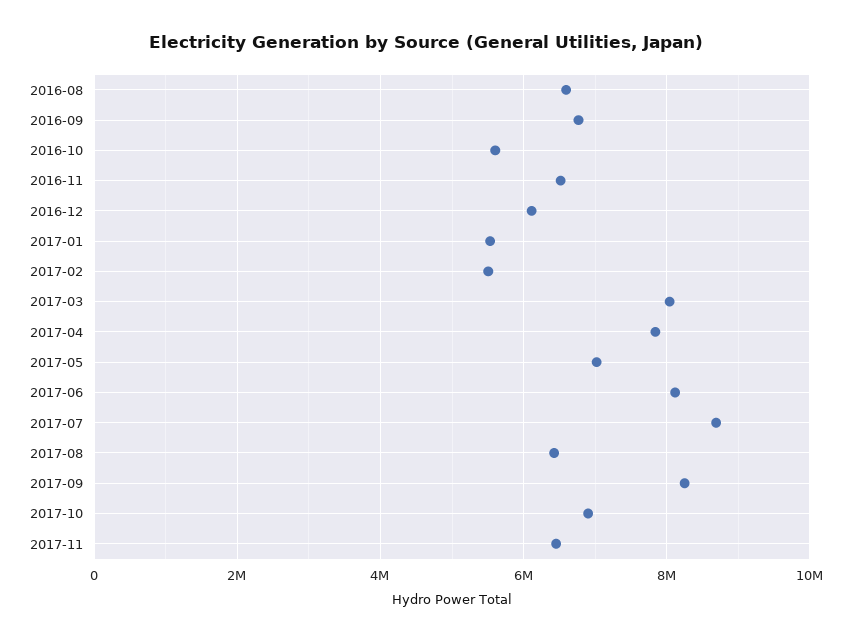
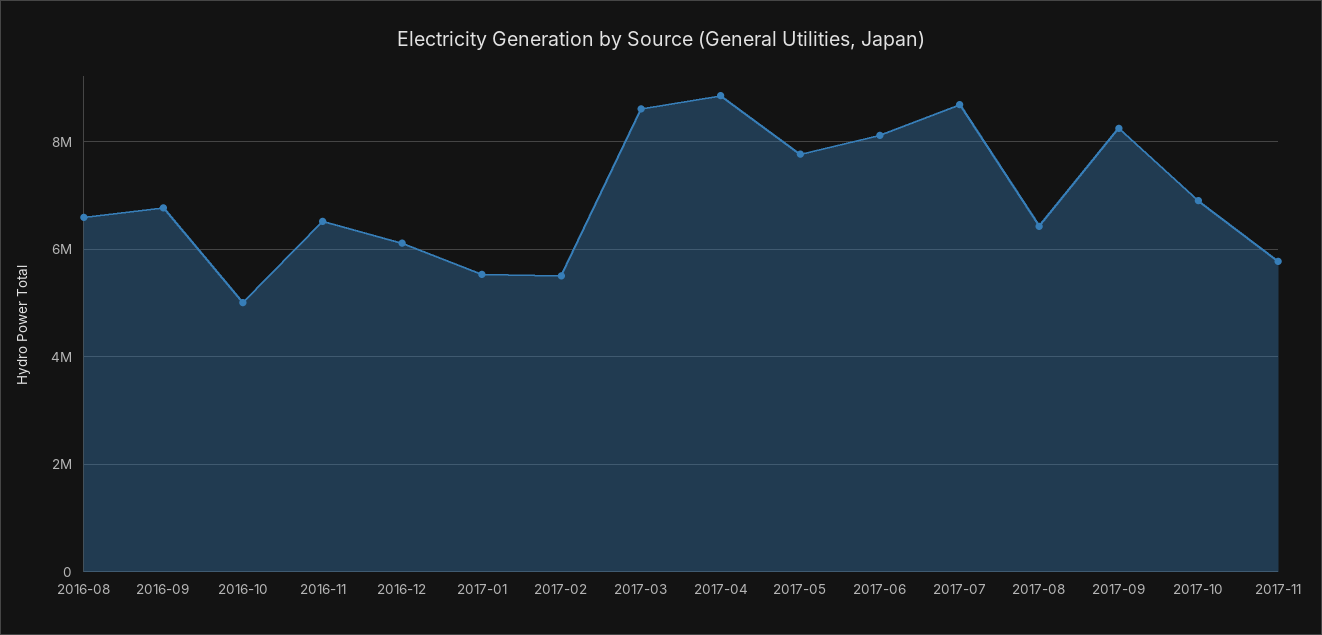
2016-10: 5600000 -> 5000000
2017-03: 8000000 -> 8600000
2017-04: 7800000 -> 8800000
2017-05: 7000000 -> 7800000
2017-11: 6400000 -> 5800000

